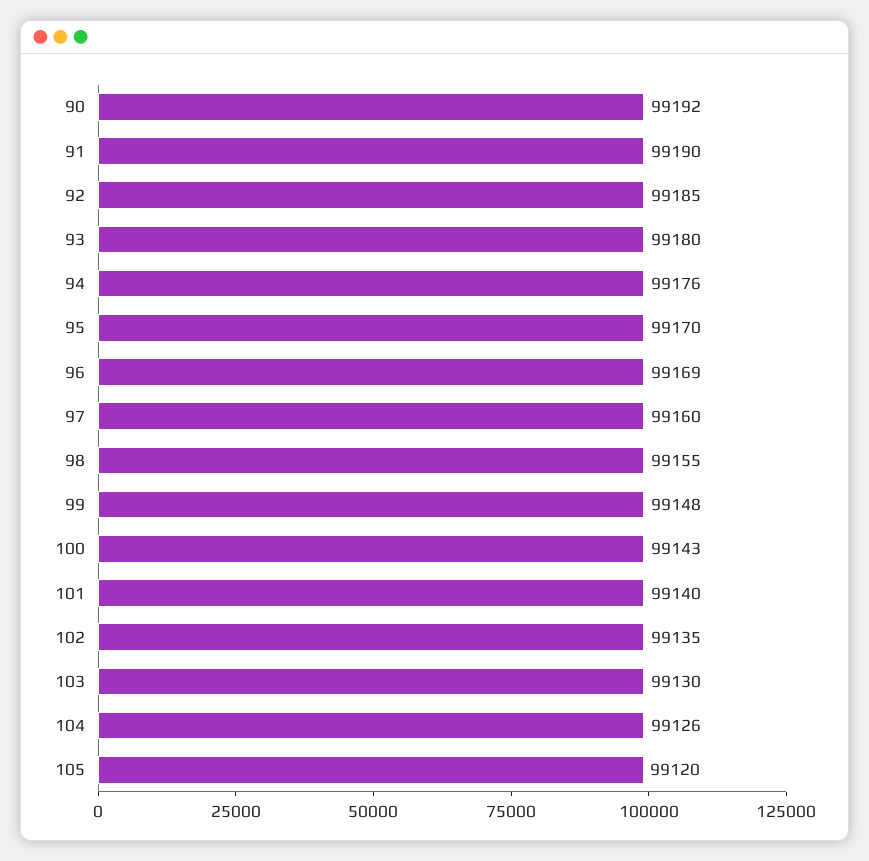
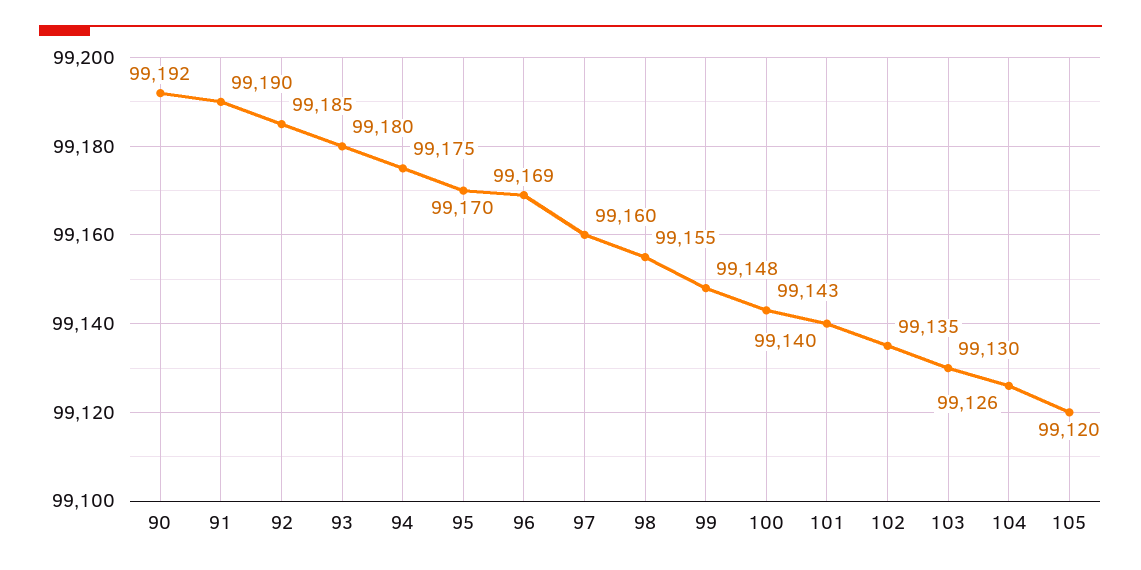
94: 99176 -> 99175

